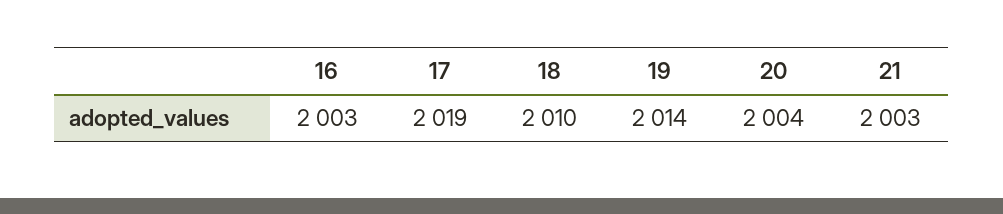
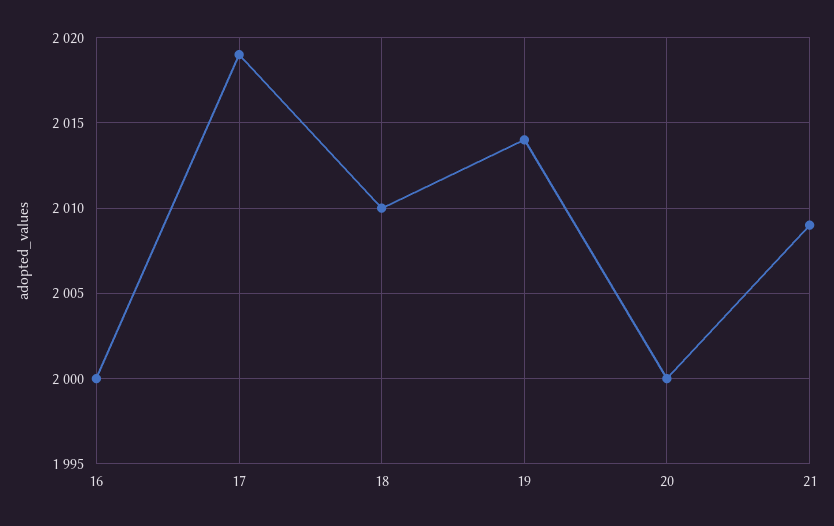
16: 2003 -> 2000
20: 2004 -> 2000
21: 2003 -> 2009

